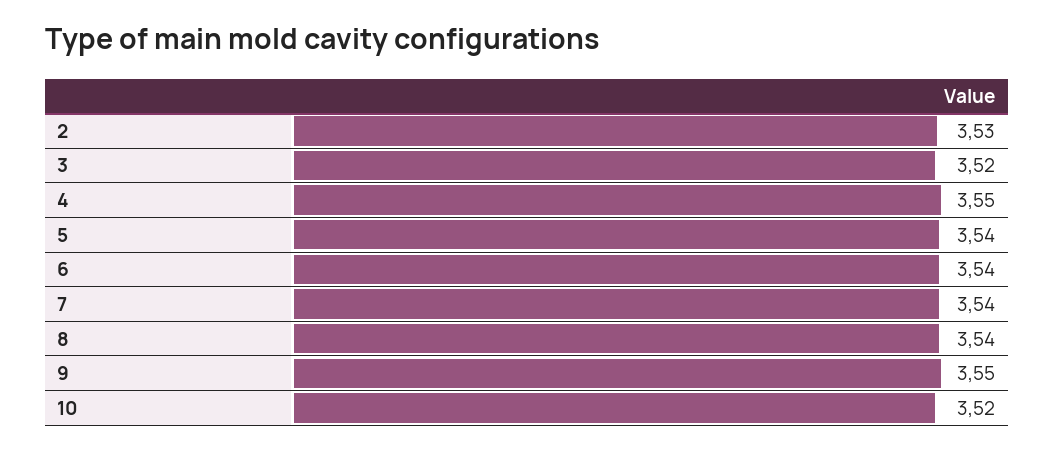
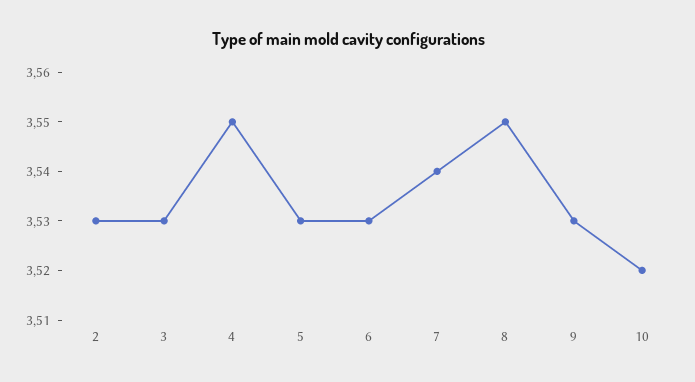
3: 3.52 -> 3.53
5: 3.54 -> 3.53
6: 3.54 -> 3.53
8: 3.54 -> 3.55
9: 3.55 -> 3.53

